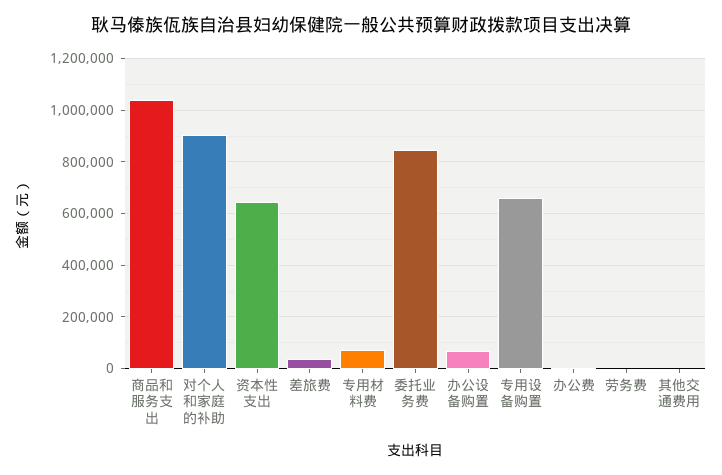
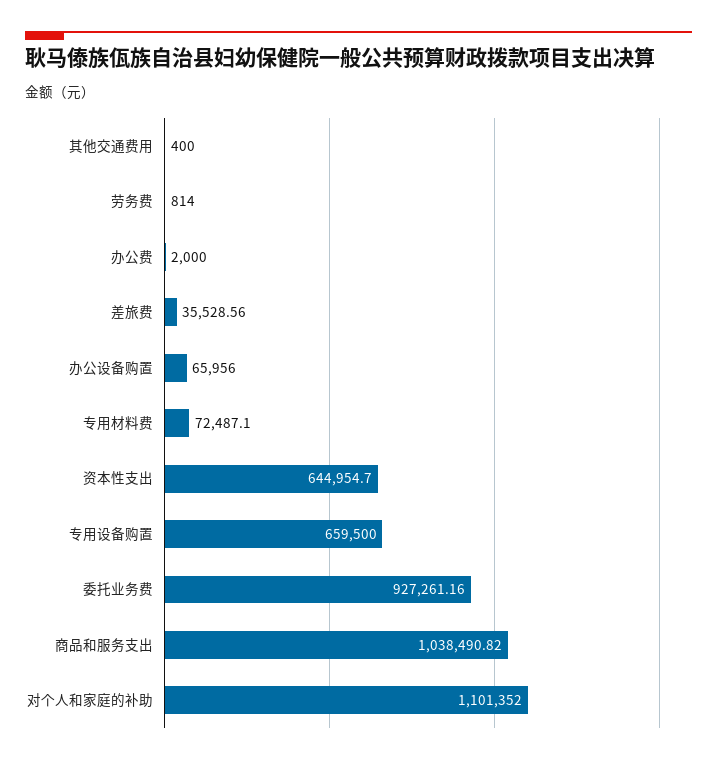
对个人和家庭的补助: 900000 -> 1101352
委托业务费: 850000 -> 927261.16

